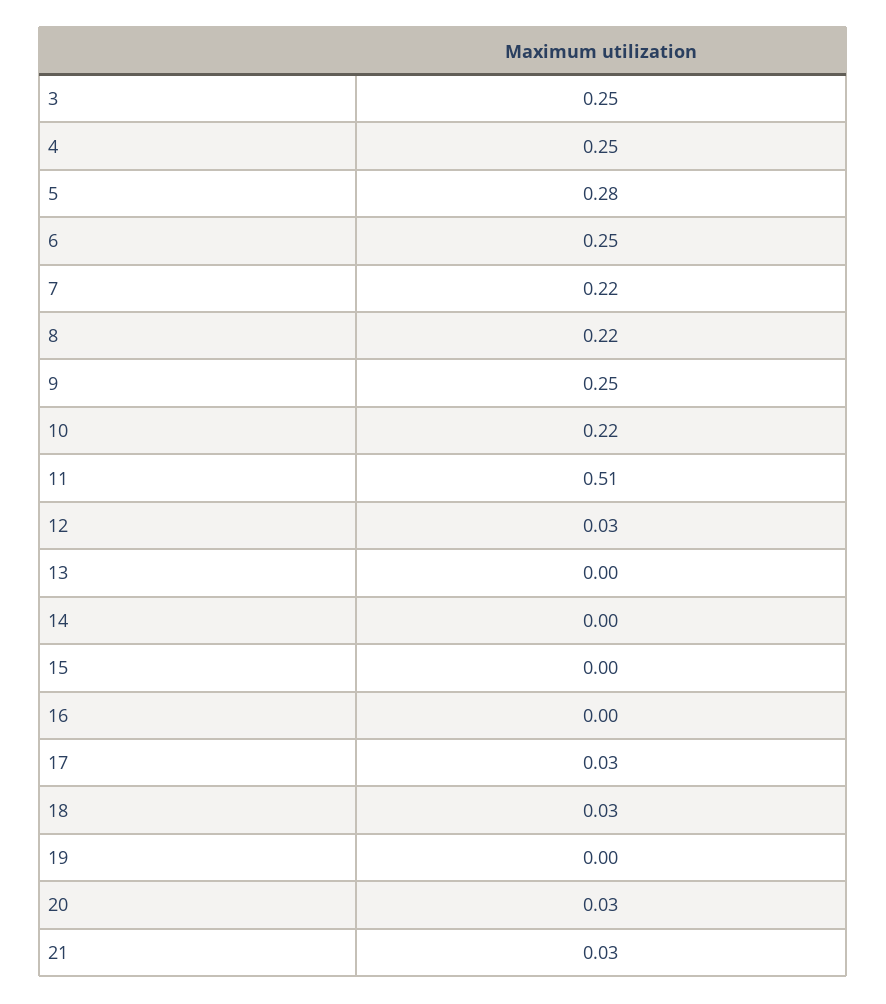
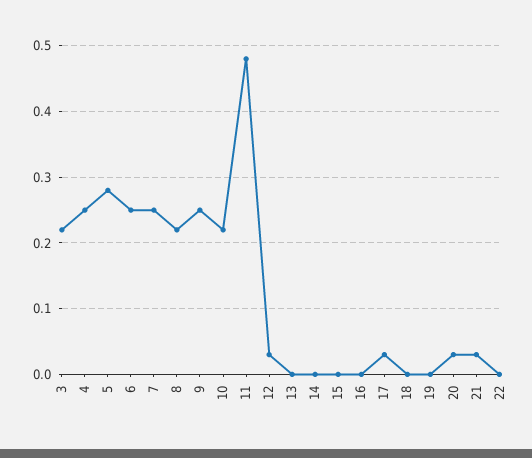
3: 0.25 -> 0.22
7: 0.22 -> 0.25
11: 0.51 -> 0.48
18: 0.03 -> 0
22: none -> 0

